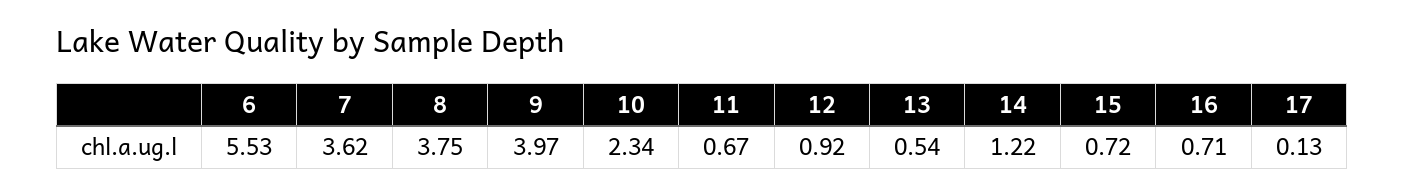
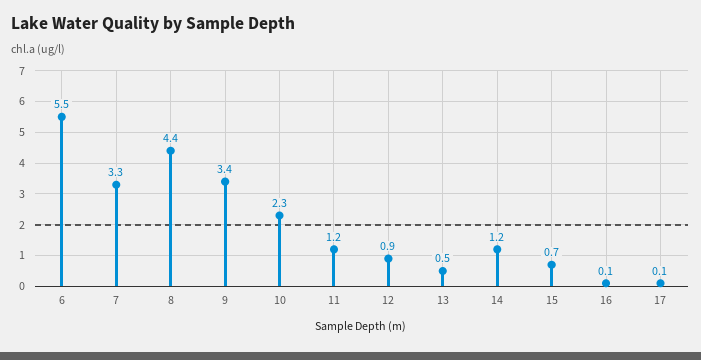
7: 3.62 -> 3.3
8: 3.75 -> 4.4
9: 3.97 -> 3.4
11: 0.67 -> 1.2
16: 0.71 -> 0.1

